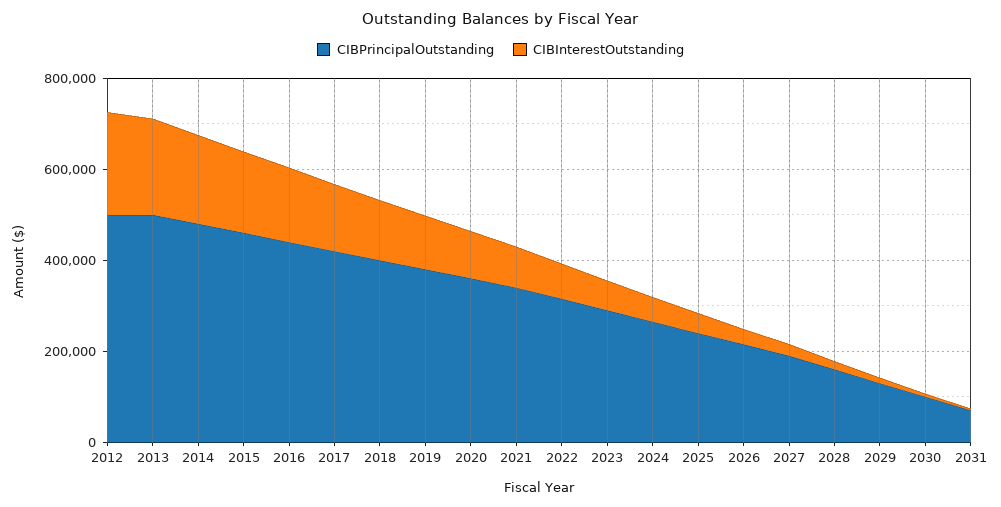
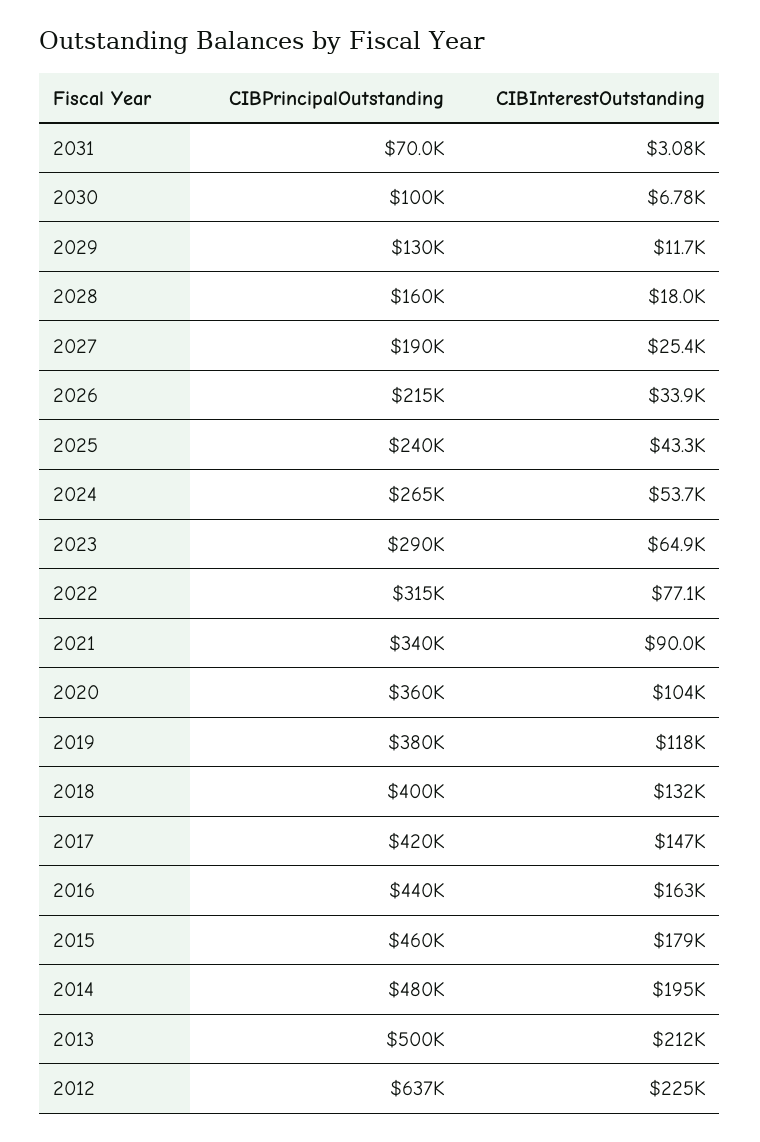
CIBPrincipalOutstanding, 2012: 500000 -> 637000

